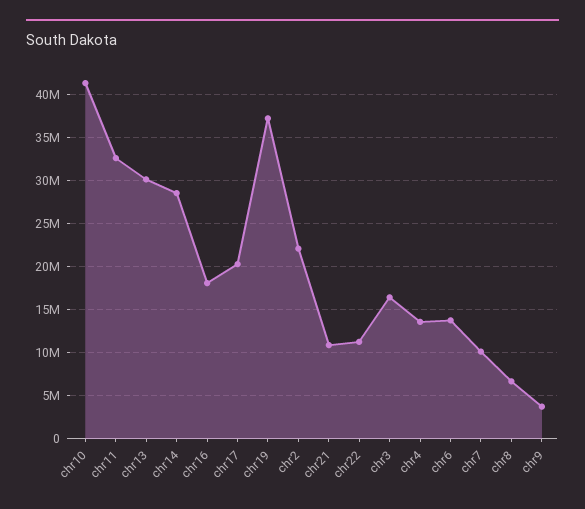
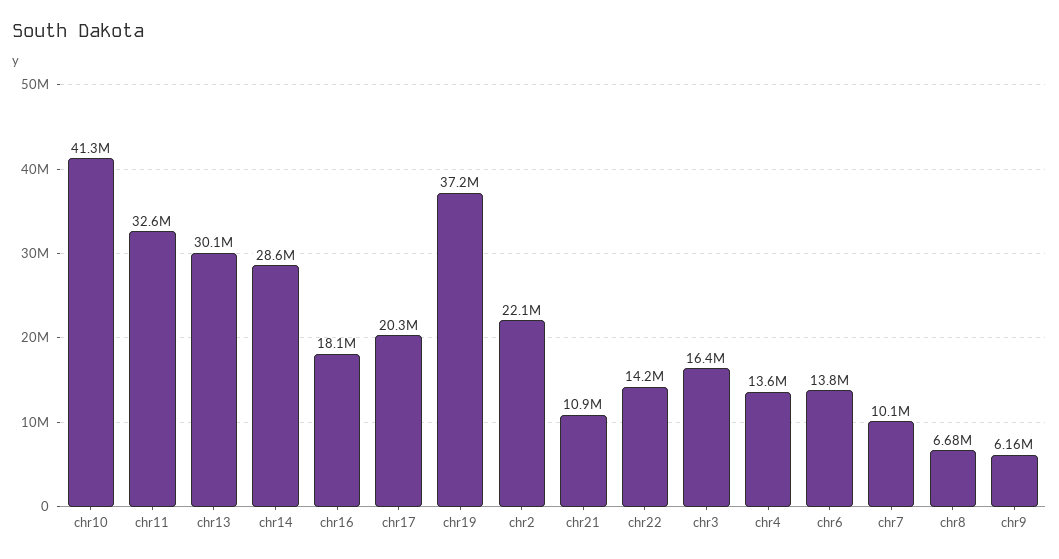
chr22: 11000000 -> 14200000
chr9: 4000000 -> 6160000

